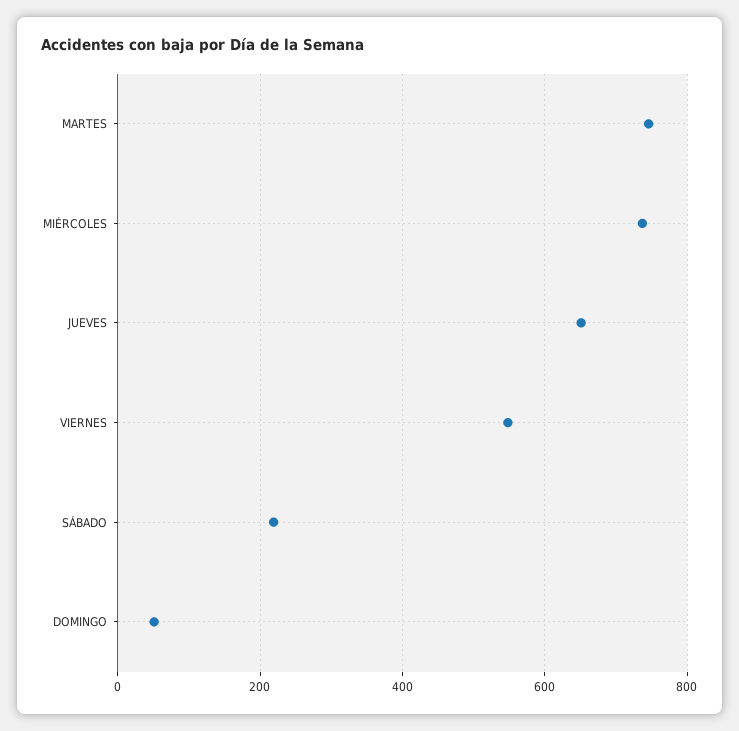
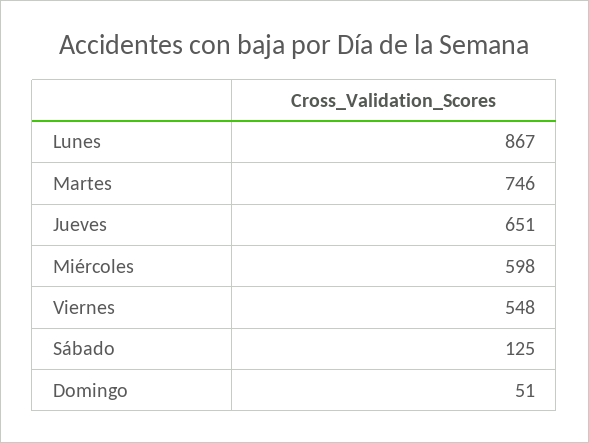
MIÉRCOLES: 740 -> 598
SÁBADO: 220 -> 125
Lunes: none -> 867

